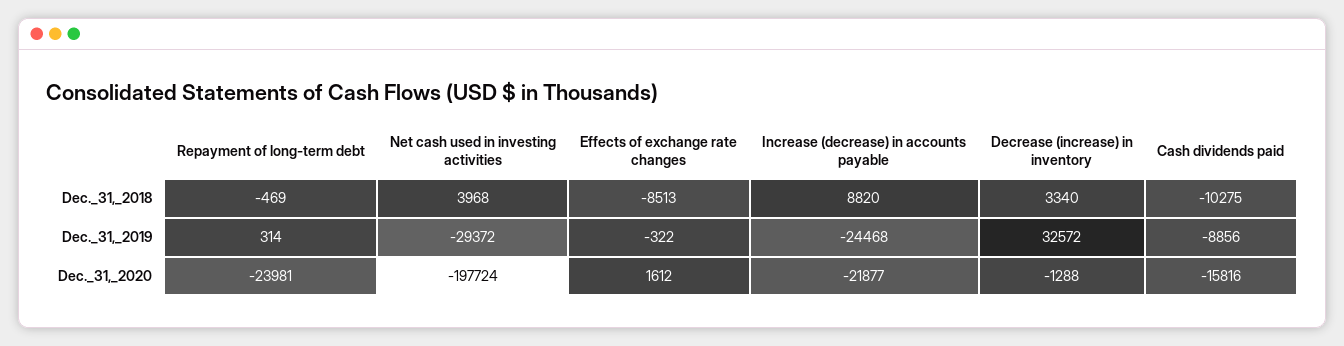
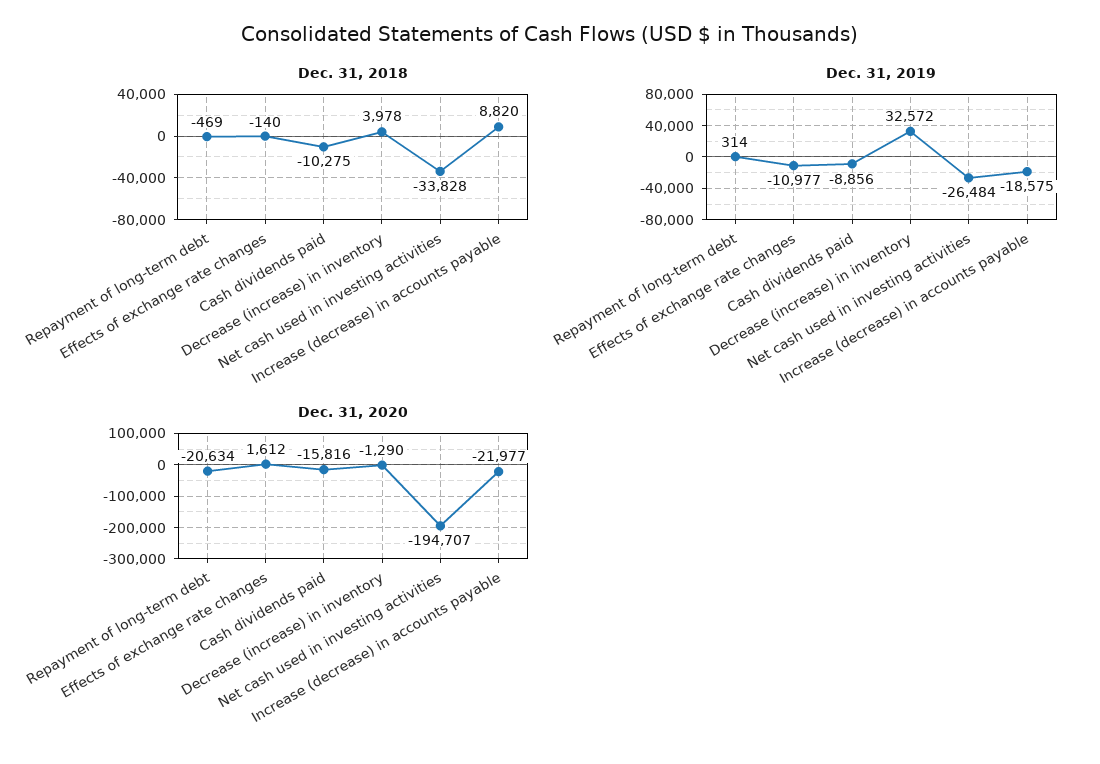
Dec._31,_2018, Net cash used in investing activities: 3968 -> -33828
Dec._31,_2018, Effects of exchange rate changes: -8513 -> -140
Dec._31,_2018, Decrease (increase) in inventory: 3340 -> 3978
Dec._31,_2019, Net cash used in investing activities: -29372 -> -26484
Dec._31,_2019, Effects of exchange rate changes: -322 -> -10977
Dec._31,_2019, Increase (decrease) in accounts payable: -24468 -> -18575
Dec._31,_2020, Repayment of long-term debt: -23981 -> -20634
Dec._31,_2020, Net cash used in investing activities: -197724 -> -194707
Dec._31,_2020, Increase (decrease) in accounts payable: -21877 -> -21977
Dec._31,_2020, Decrease (increase) in inventory: -1288 -> -1290

